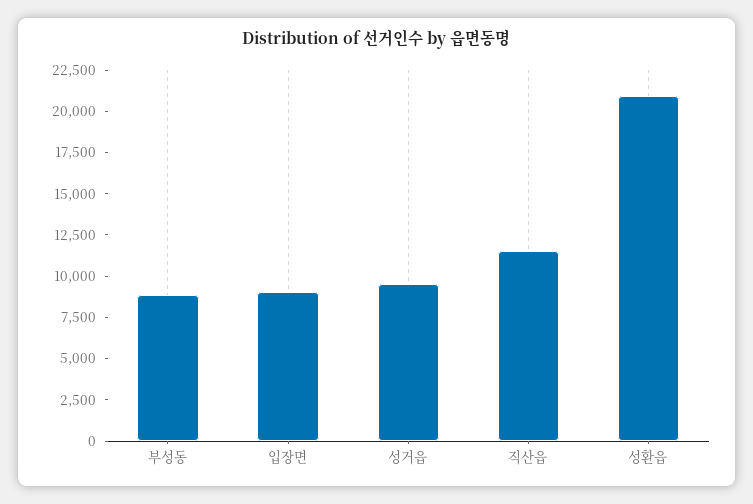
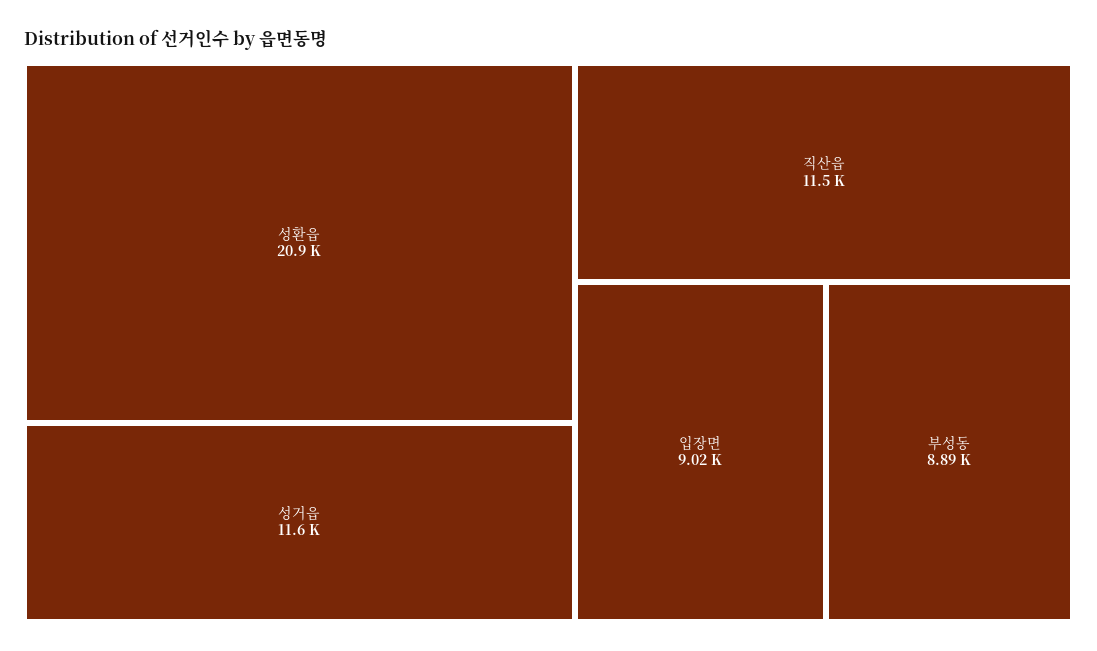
성거읍: 9500 -> 11600

